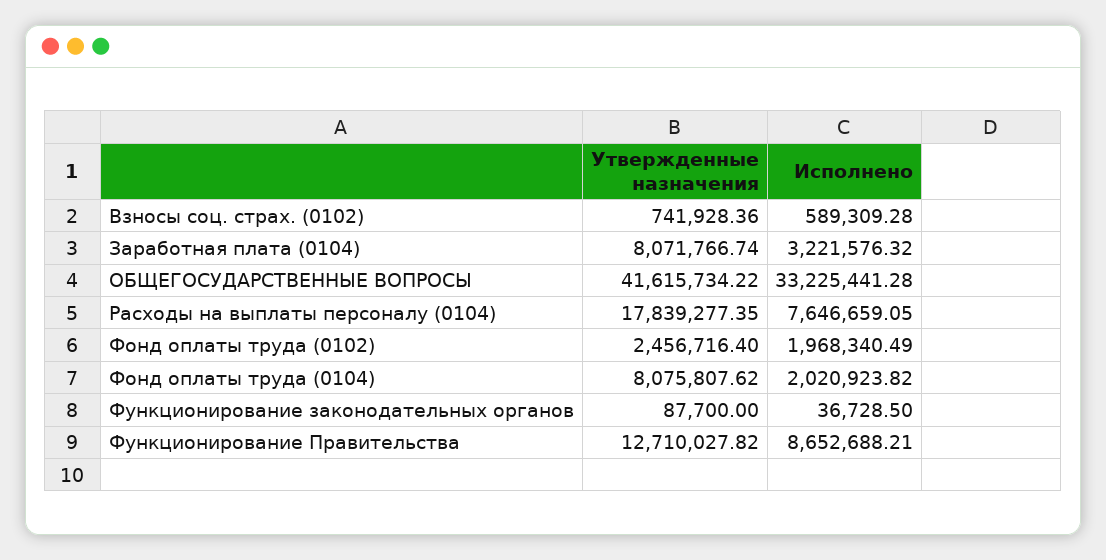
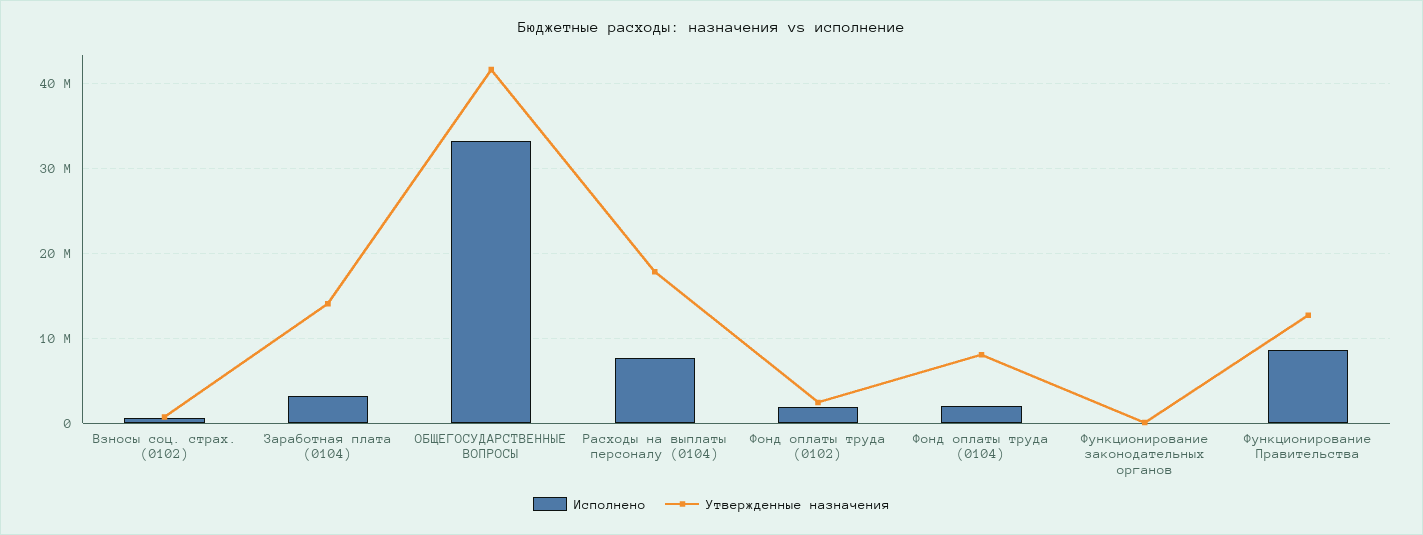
Утвержденные назначения, Заработная плата (0104): 8071766.74 -> 14000000

